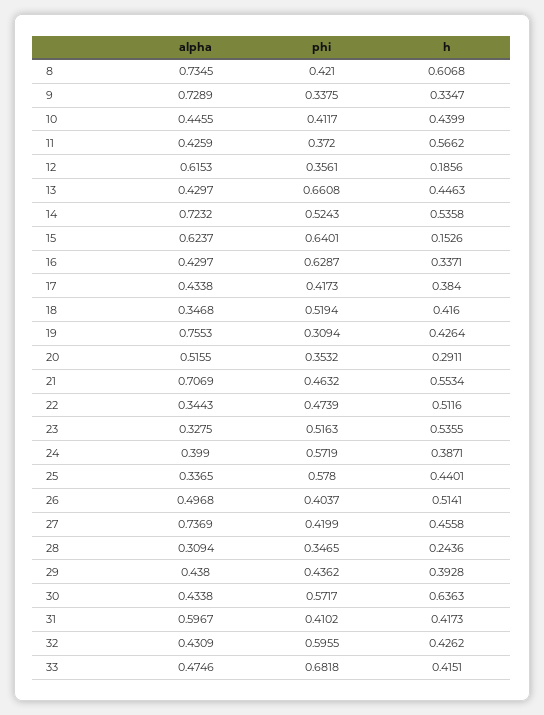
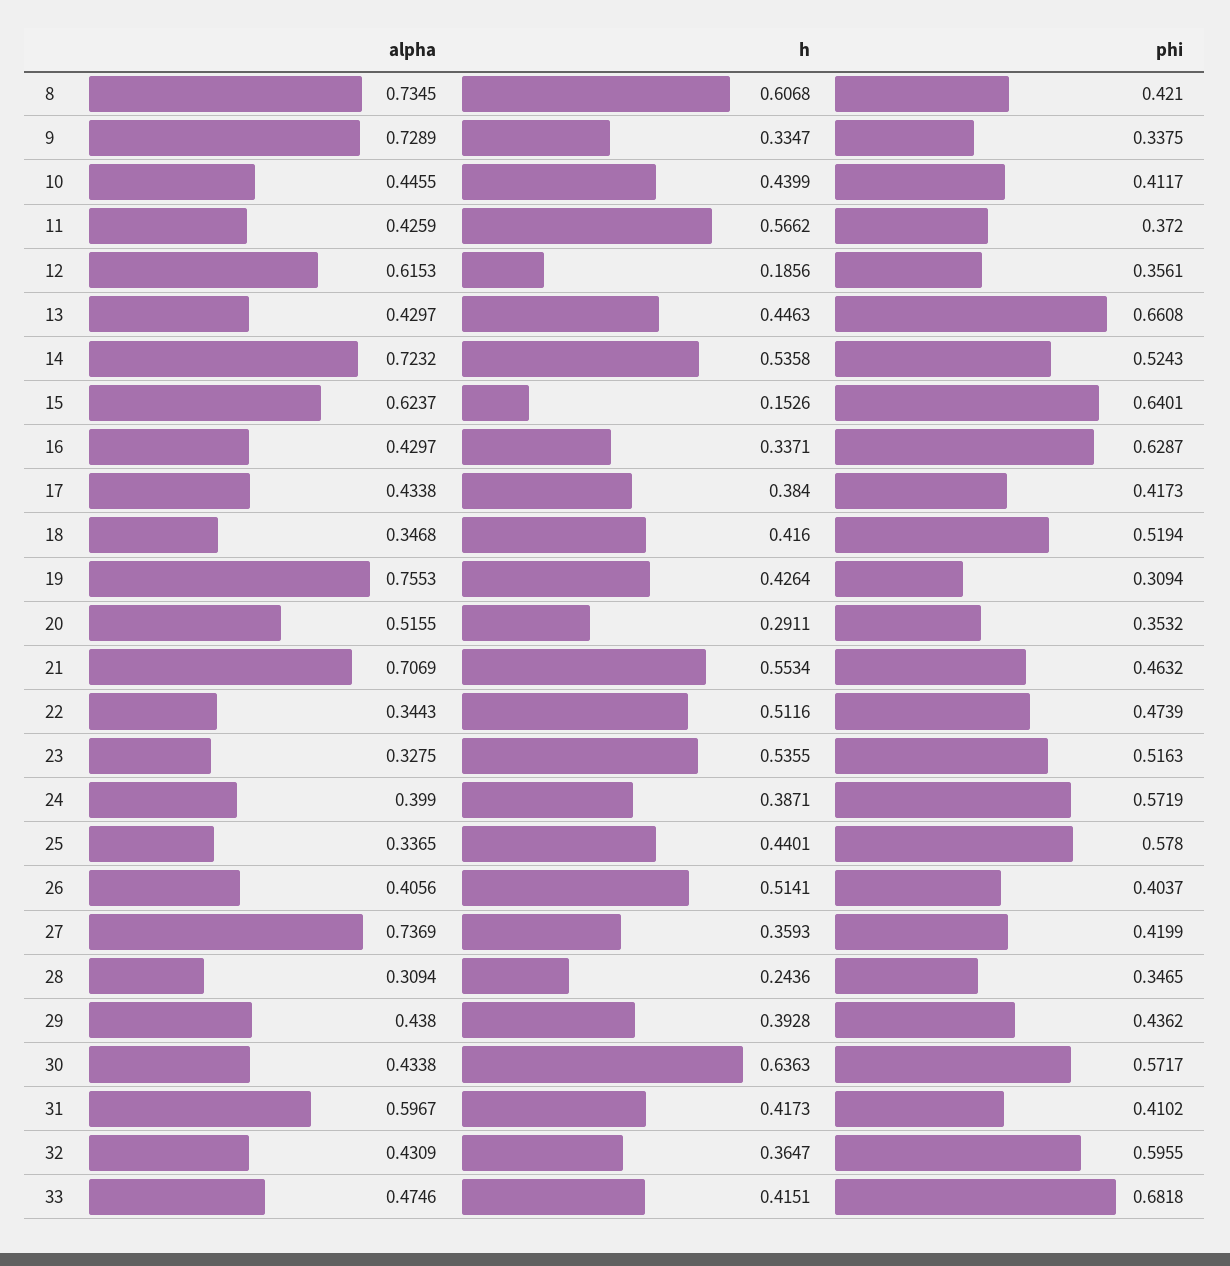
alpha, 26: 0.4968 -> 0.4056
h, 27: 0.4558 -> 0.3593
h, 32: 0.4262 -> 0.3647

